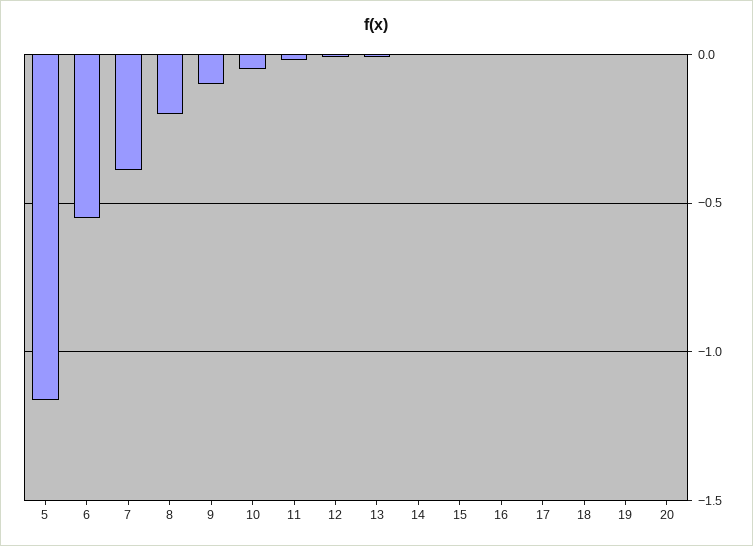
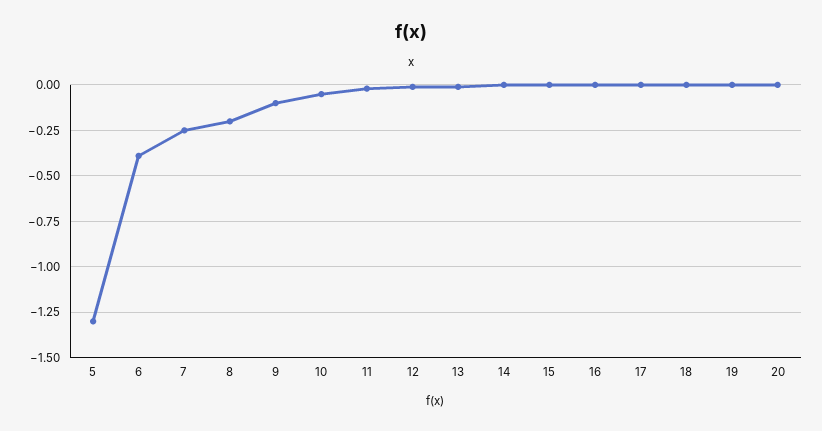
5: -1.15 -> -1.3
6: -0.55 -> -0.4
7: -0.4 -> -0.25

